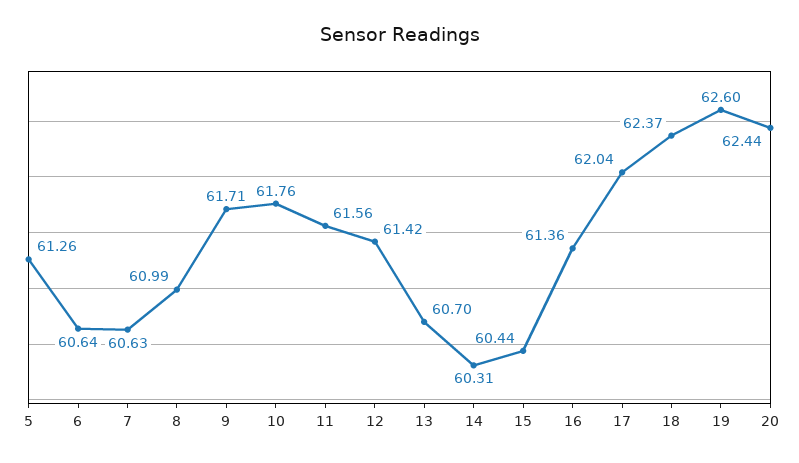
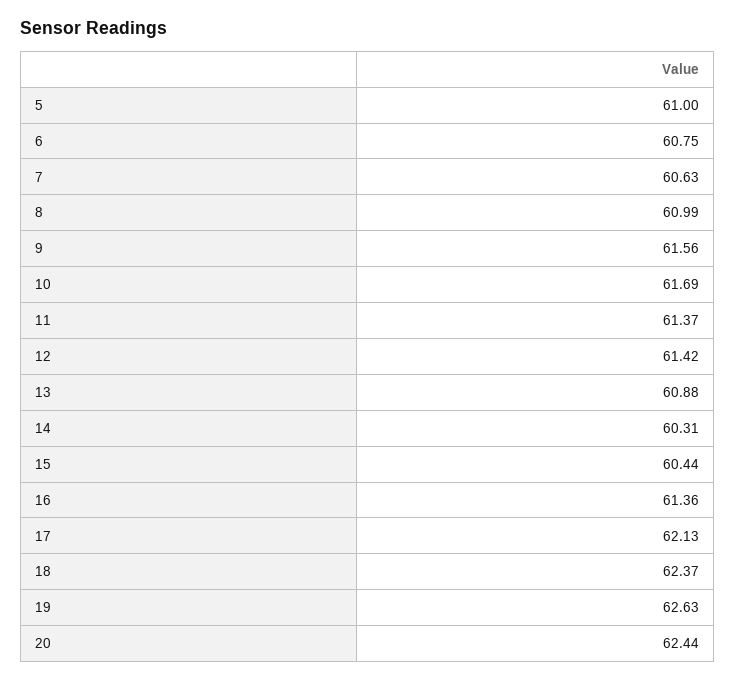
5: 61.26 -> 61
6: 60.64 -> 60.75
9: 61.71 -> 61.56
10: 61.76 -> 61.69
11: 61.56 -> 61.37
13: 60.7 -> 60.88
17: 62.04 -> 62.13
19: 62.6 -> 62.63

